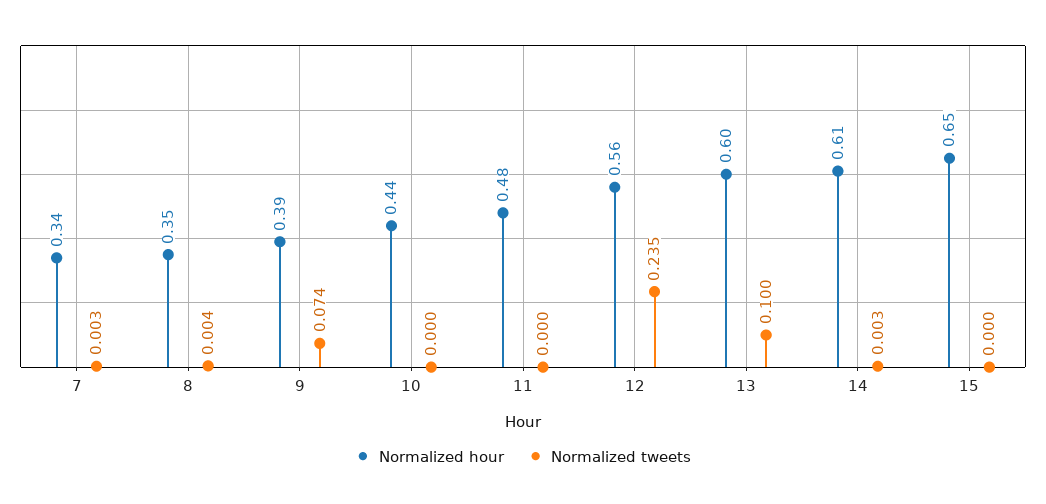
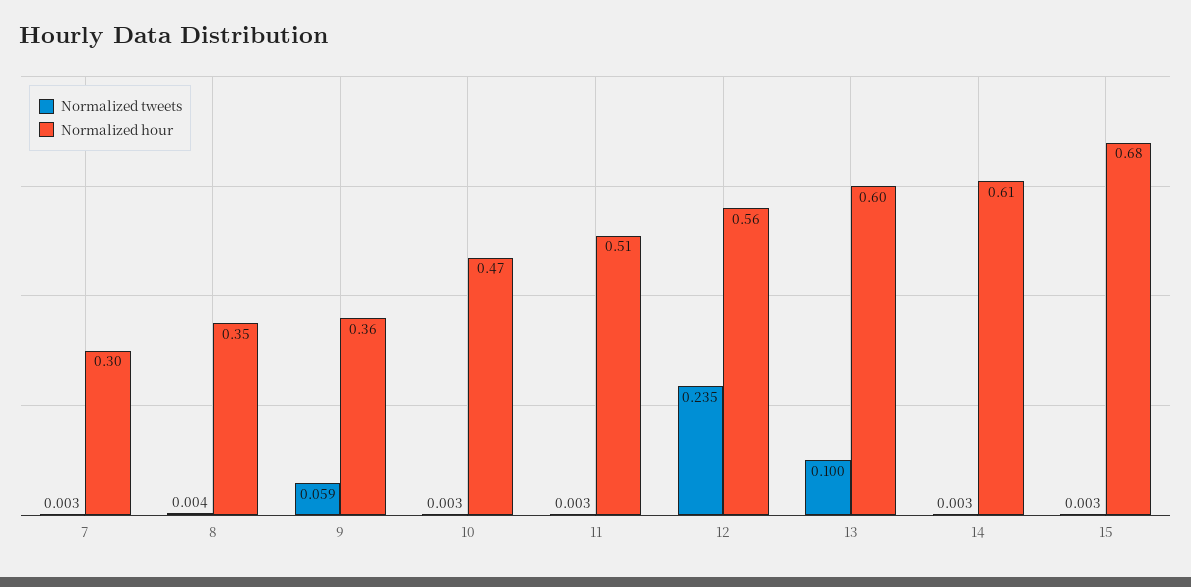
Normalized hour, 7: 0.34 -> 0.3
Normalized hour, 9: 0.39 -> 0.36
Normalized tweets, 9: 0.074 -> 0.059
Normalized hour, 10: 0.44 -> 0.47
Normalized tweets, 10: 0 -> 0.003
Normalized hour, 11: 0.48 -> 0.51
Normalized tweets, 11: 0 -> 0.003
Normalized hour, 15: 0.65 -> 0.68
Normalized tweets, 15: 0 -> 0.003

